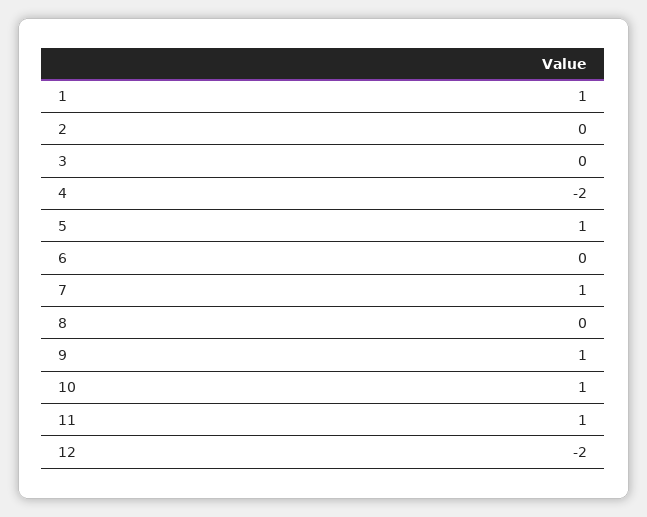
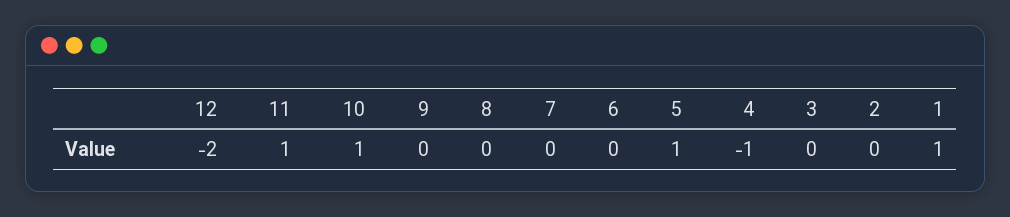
4: -2 -> -1
7: 1 -> 0
9: 1 -> 0

